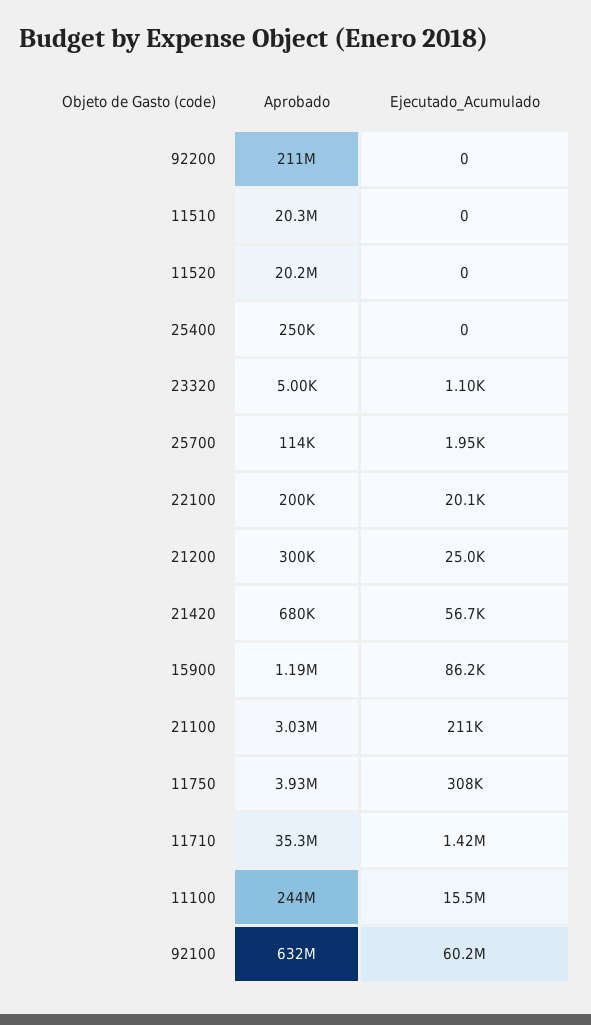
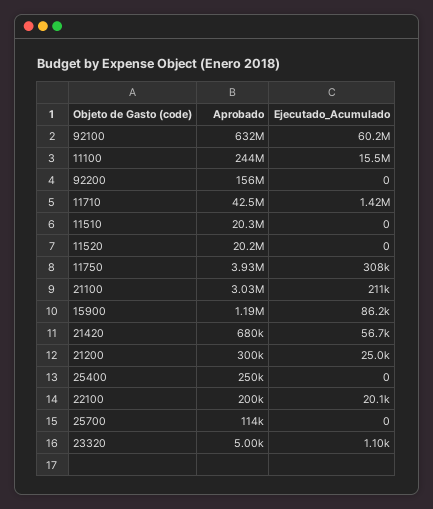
Aprobado, 92200: 211000000 -> 156000000
Ejecutado_Acumulado, 25700: 1950 -> 0
Aprobado, 11710: 35300000 -> 42500000

